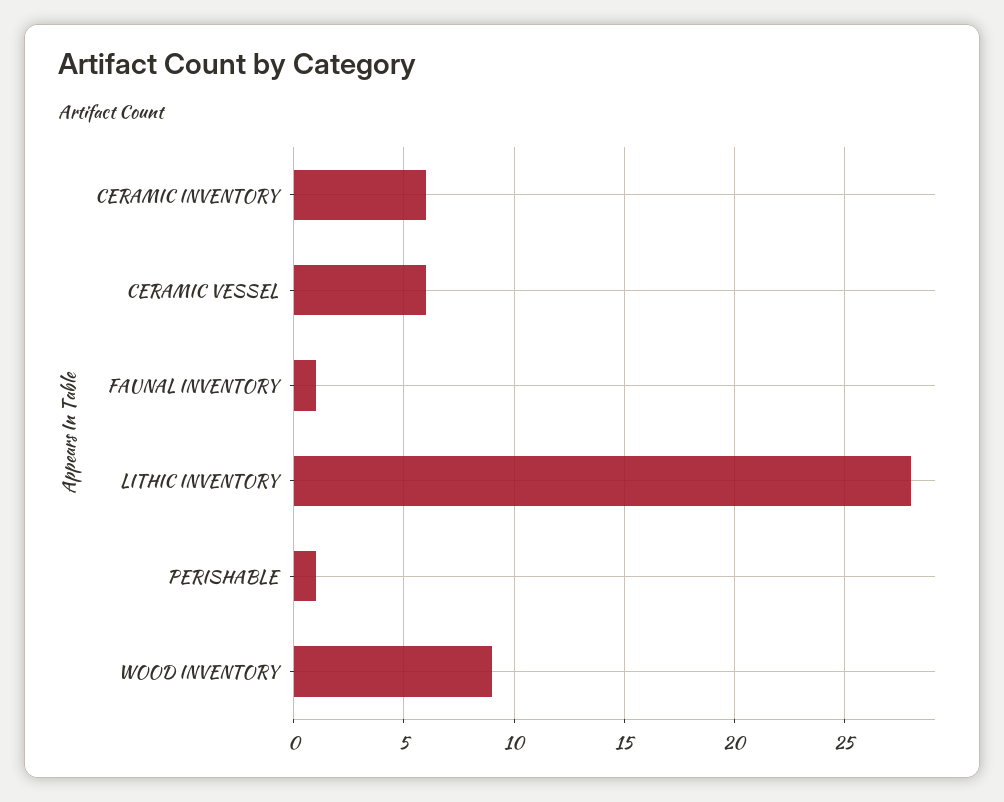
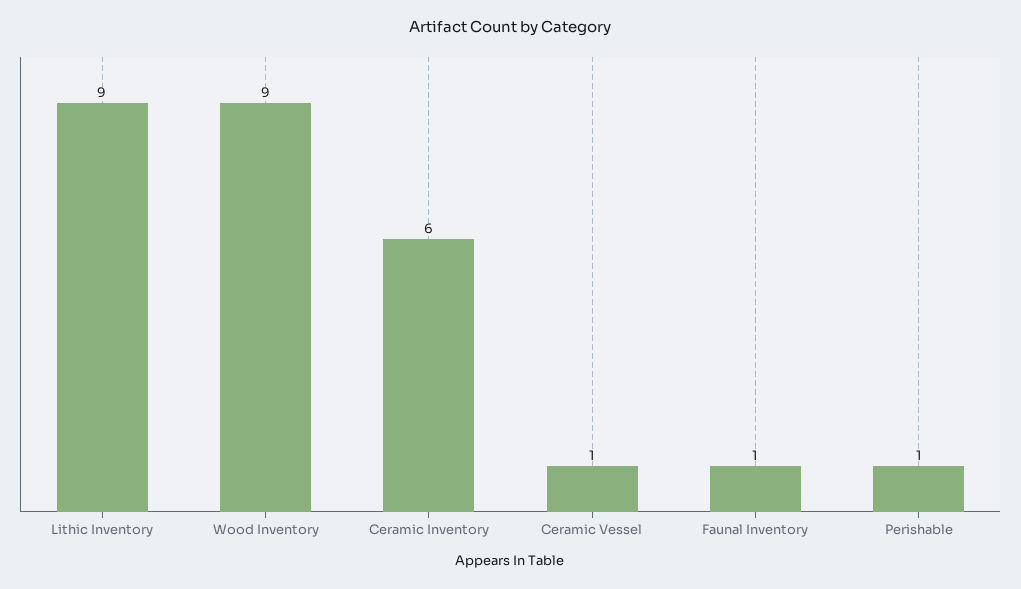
CERAMIC VESSEL: 6 -> 1
LITHIC INVENTORY: 28 -> 9

